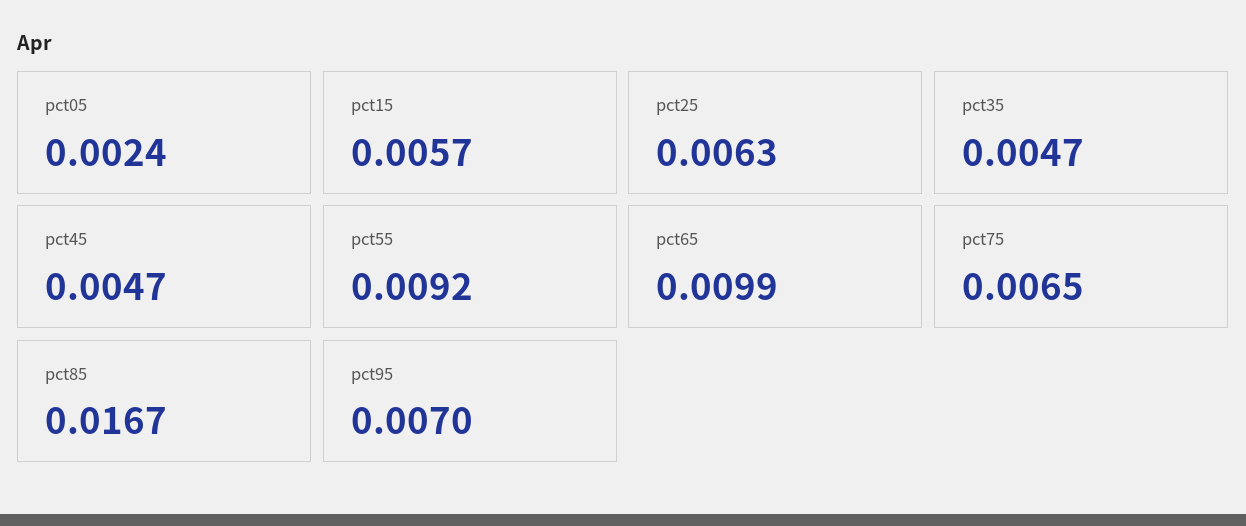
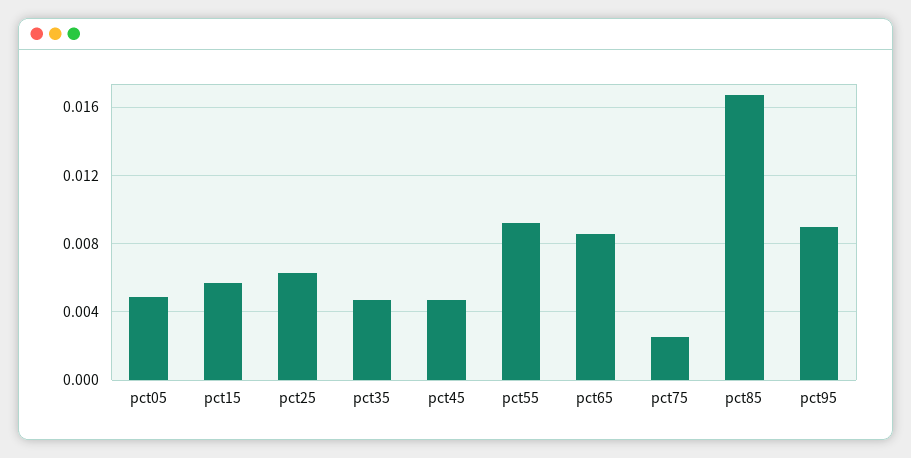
pct05: 0.0024 -> 0.005
pct65: 0.0099 -> 0.0085
pct75: 0.0065 -> 0.0025
pct95: 0.007 -> 0.009

